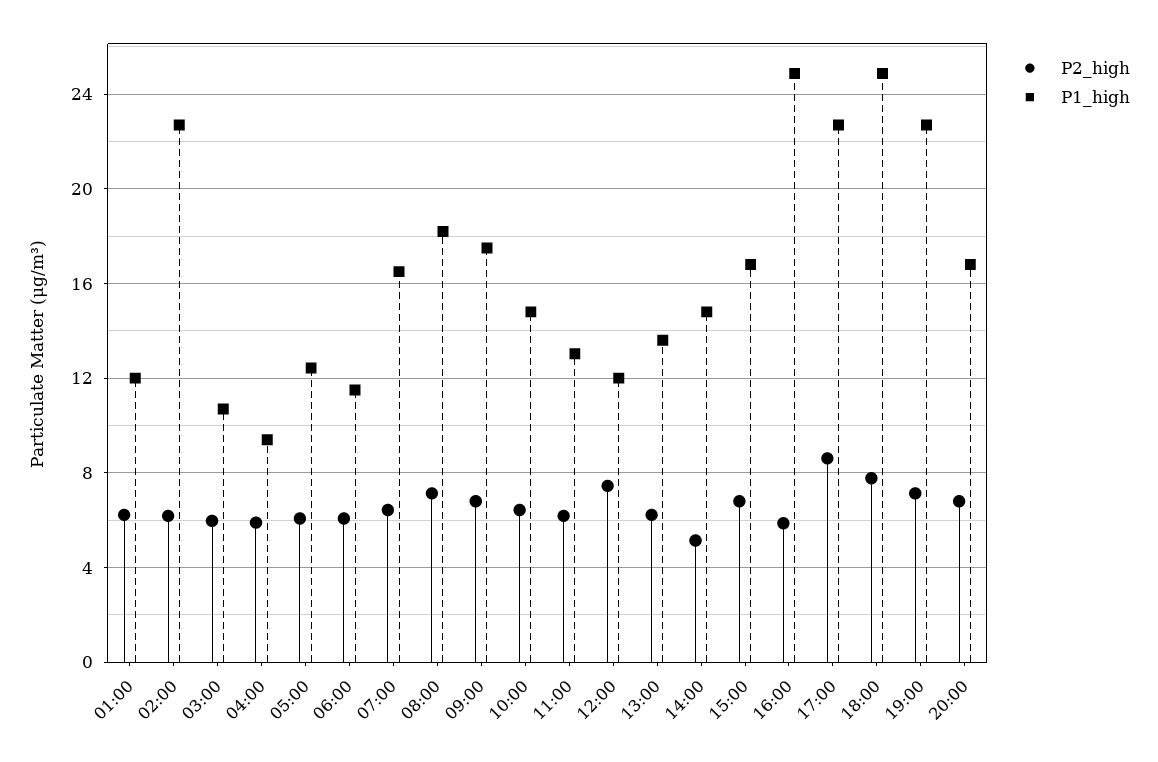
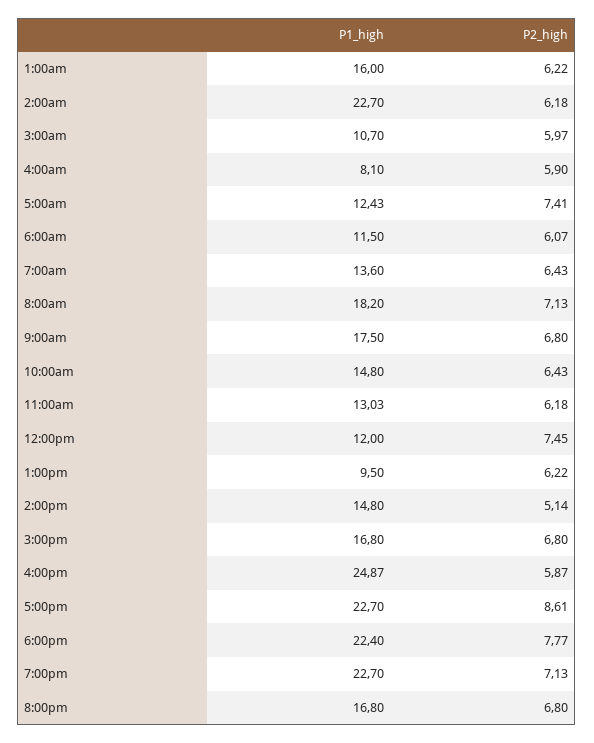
P1_high, 01:00: 12 -> 16
P1_high, 04:00: 9.5 -> 8.1
P2_high, 05:00: 6 -> 7.41
P1_high, 07:00: 16.5 -> 13.6
P1_high, 13:00: 13.5 -> 9.5
P1_high, 18:00: 25 -> 22.4

